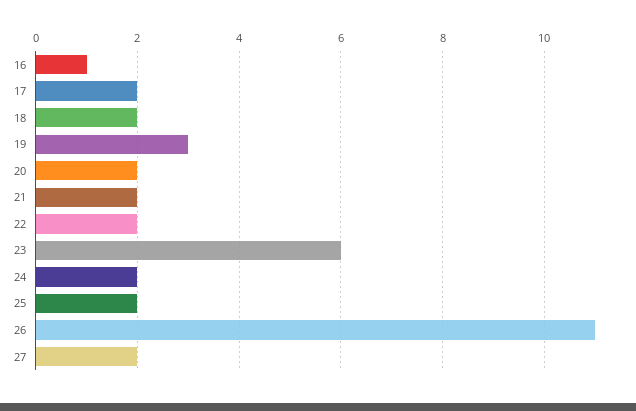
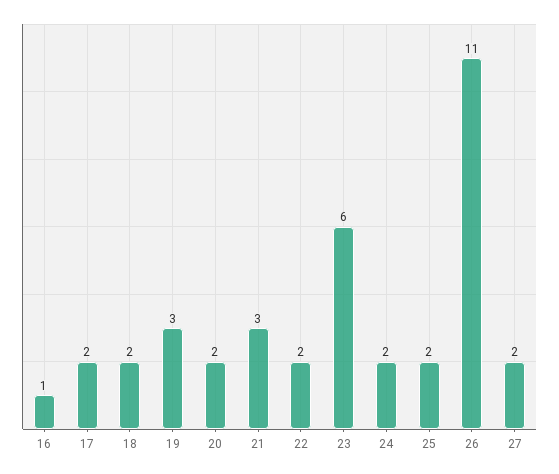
21: 2 -> 3

